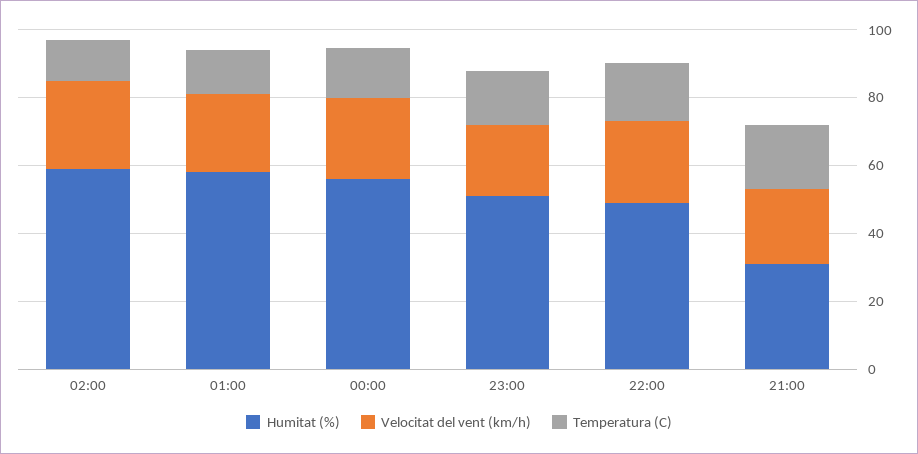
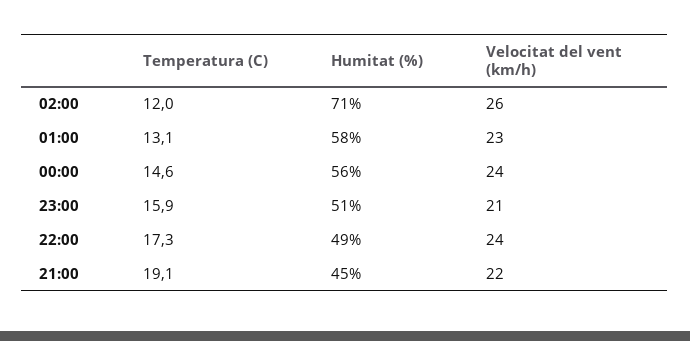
Humitat (%), 02:00: 60 -> 71
Humitat (%), 21:00: 30 -> 45

